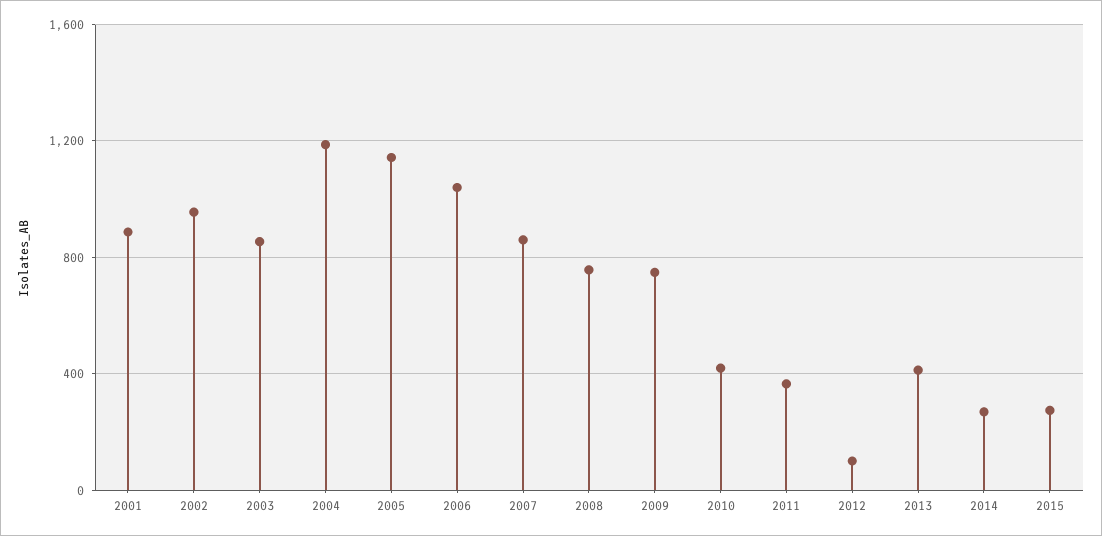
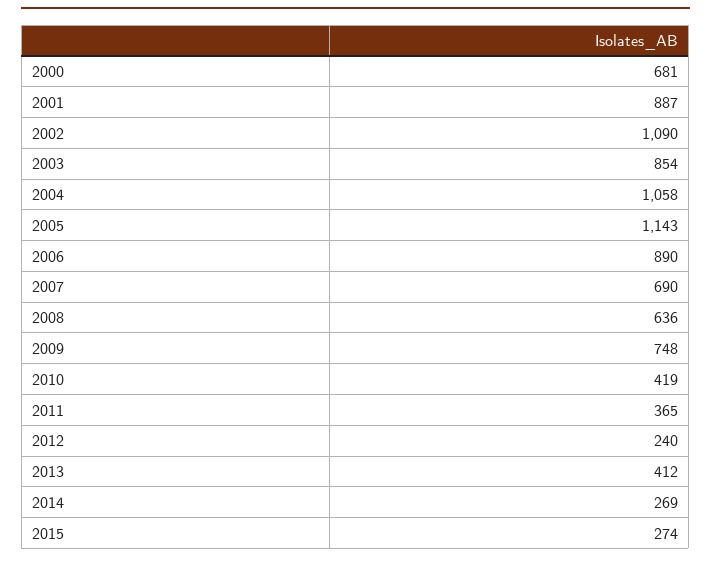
2002: 950 -> 1090
2004: 1200 -> 1058
2006: 1050 -> 890
2007: 850 -> 690
2008: 750 -> 636
2012: 100 -> 240
2000: none -> 681

